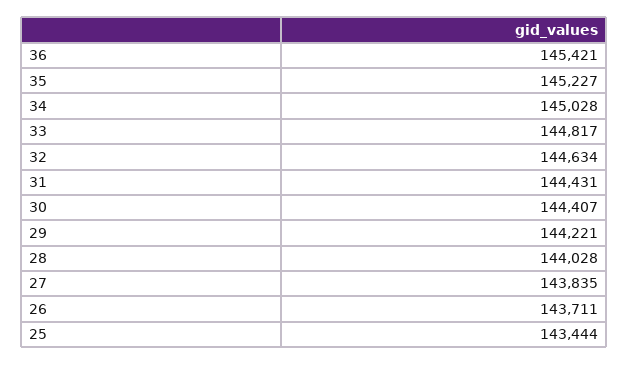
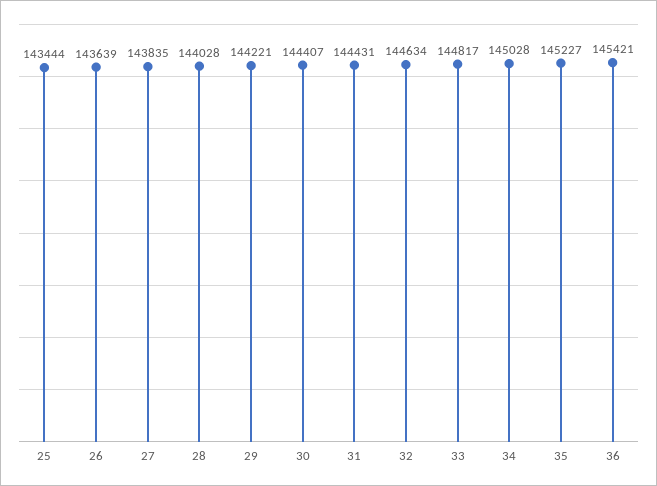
26: 143711 -> 143639

